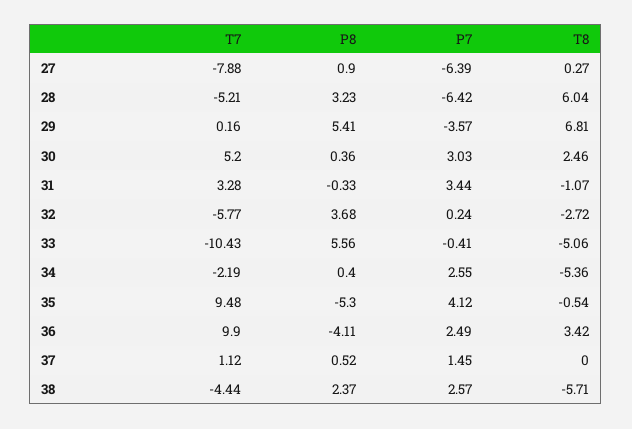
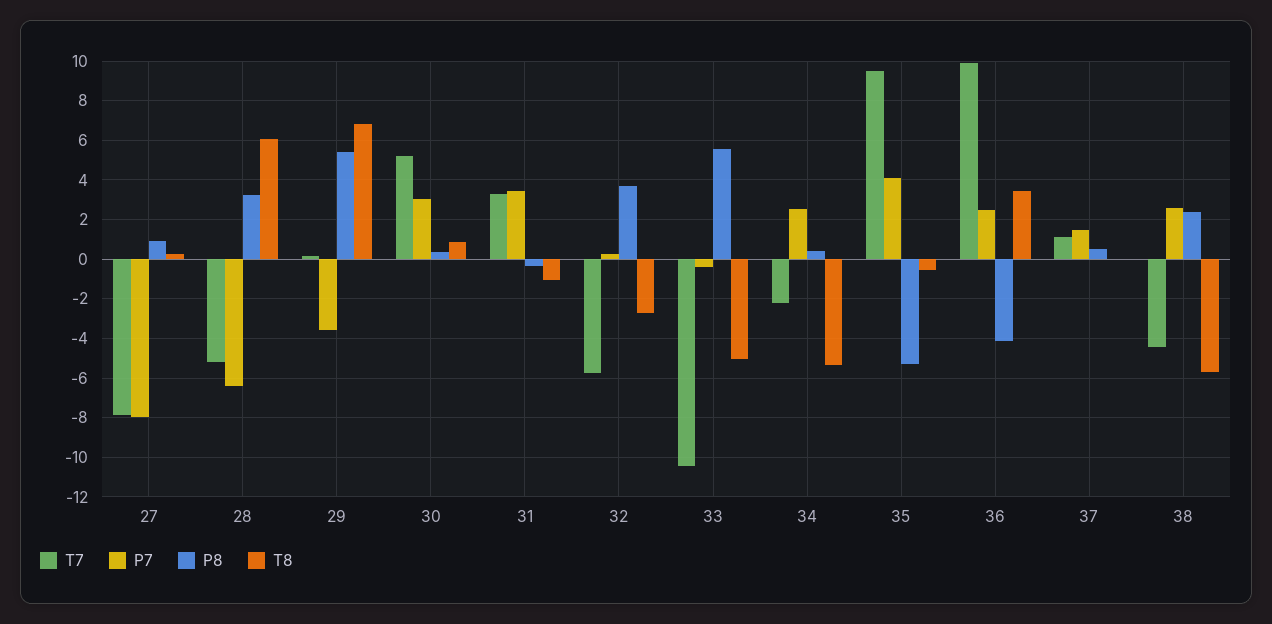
P7, 27: -6.39 -> -8
T8, 30: 2.46 -> 1

